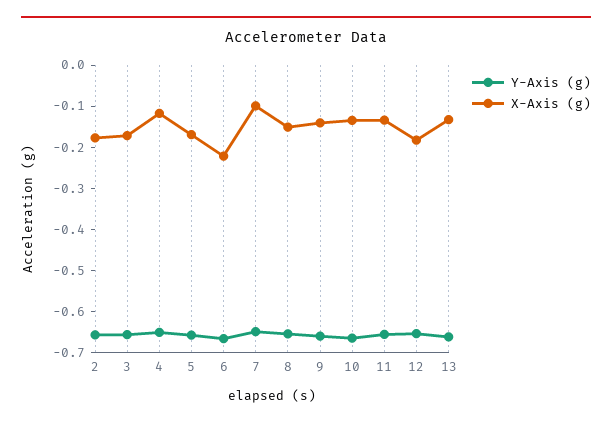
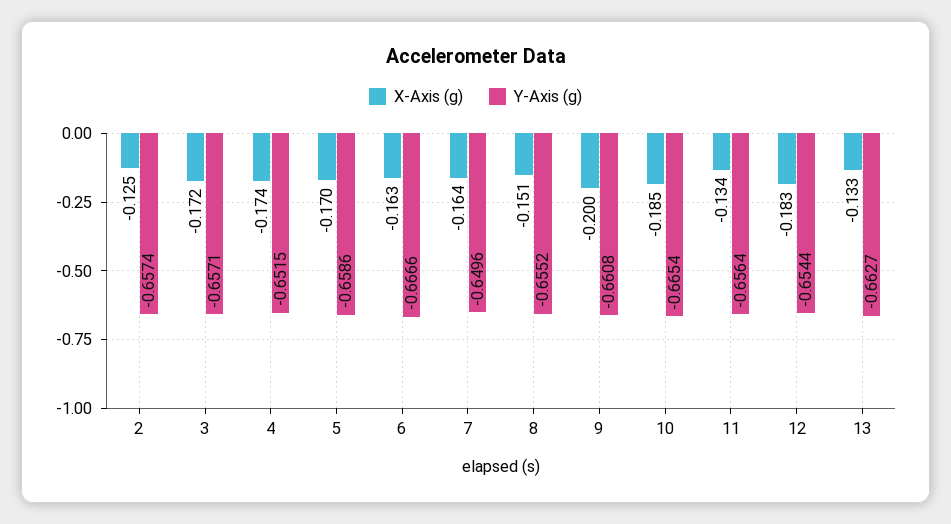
X-Axis (g), 2: -0.18 -> -0.125
X-Axis (g), 4: -0.12 -> -0.174
X-Axis (g), 6: -0.22 -> -0.163
X-Axis (g), 7: -0.1 -> -0.164
X-Axis (g), 9: -0.14 -> -0.2
X-Axis (g), 10: -0.14 -> -0.185

